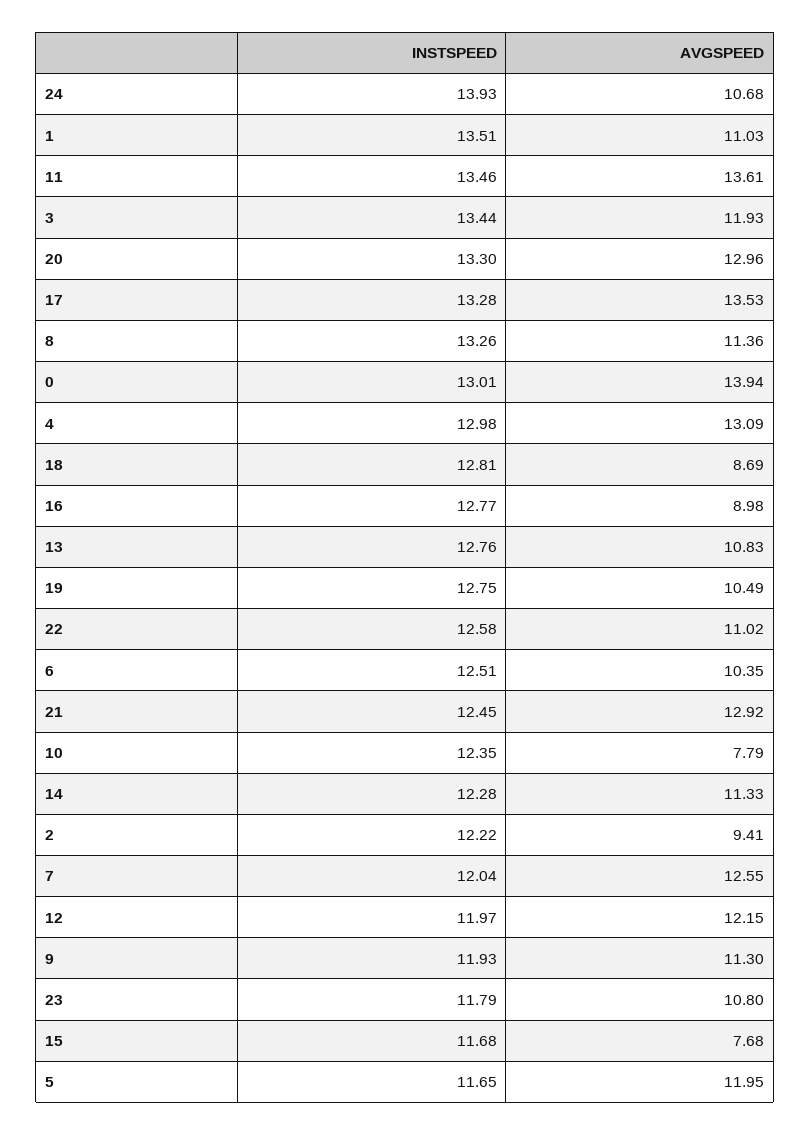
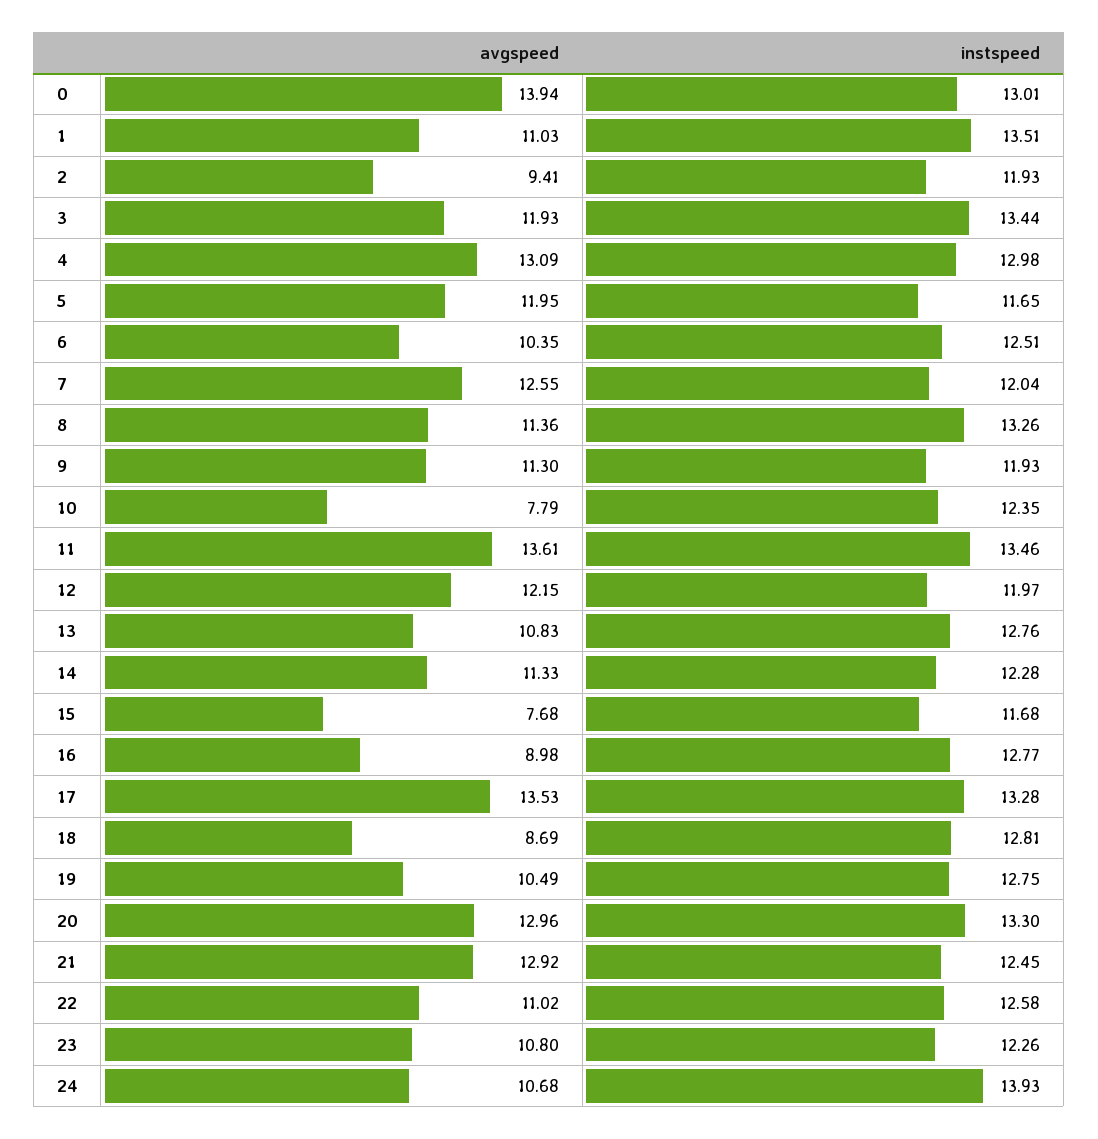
INSTSPEED, 2: 12.22 -> 11.93
INSTSPEED, 23: 11.79 -> 12.26

